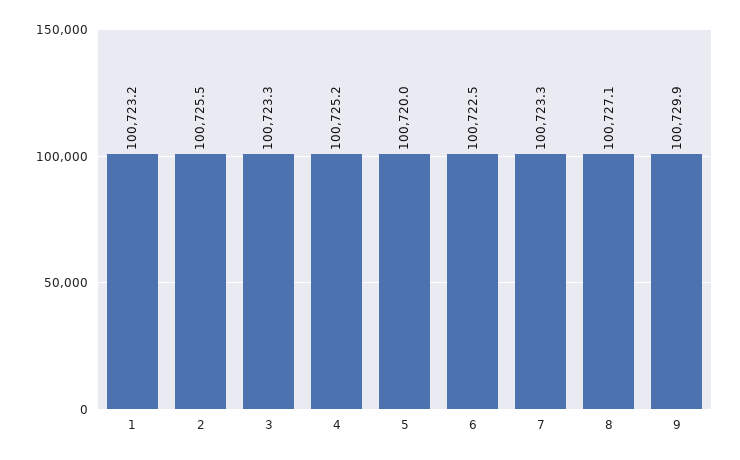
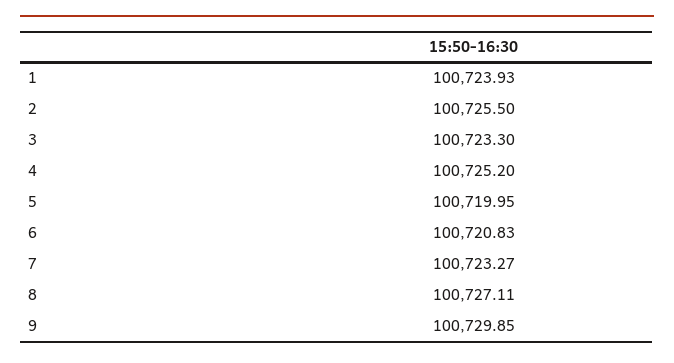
1: 100723.2 -> 100723.93
6: 100722.5 -> 100720.83

